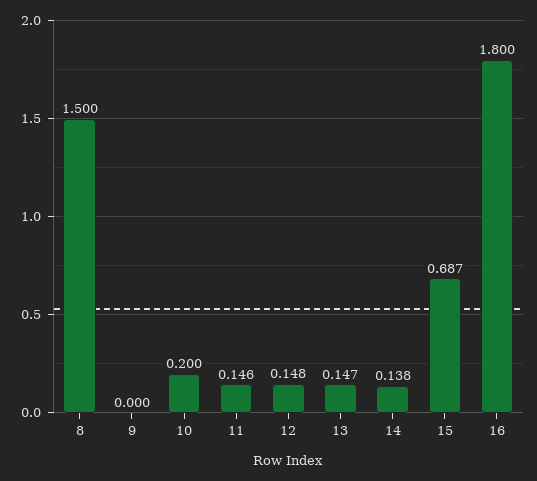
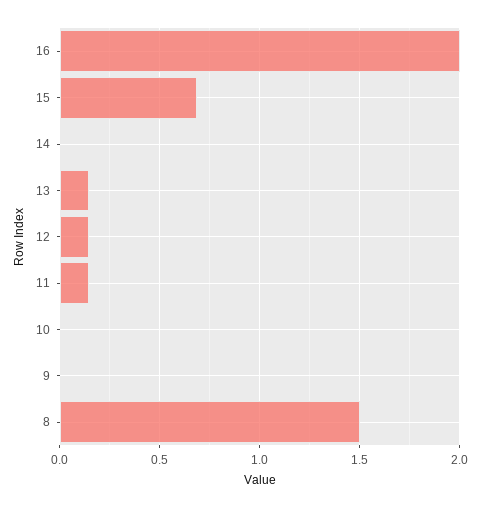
10: 0.2 -> 0
14: 0.138 -> 0
16: 1.8 -> 2

